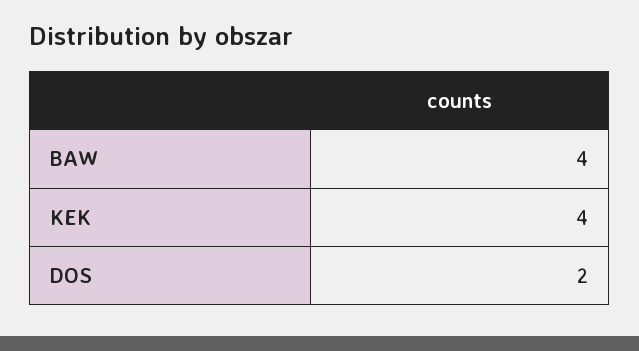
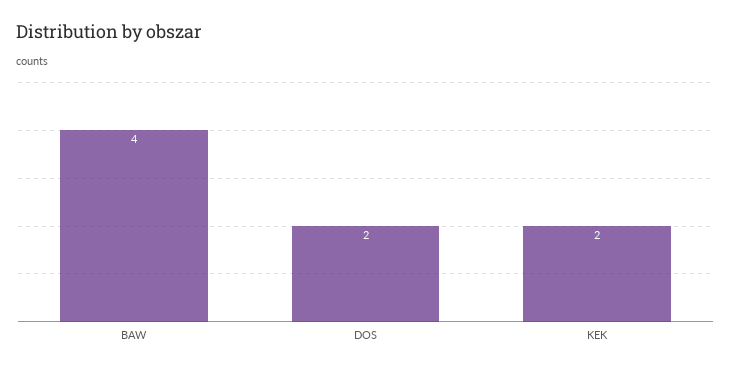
KEK: 4 -> 2

